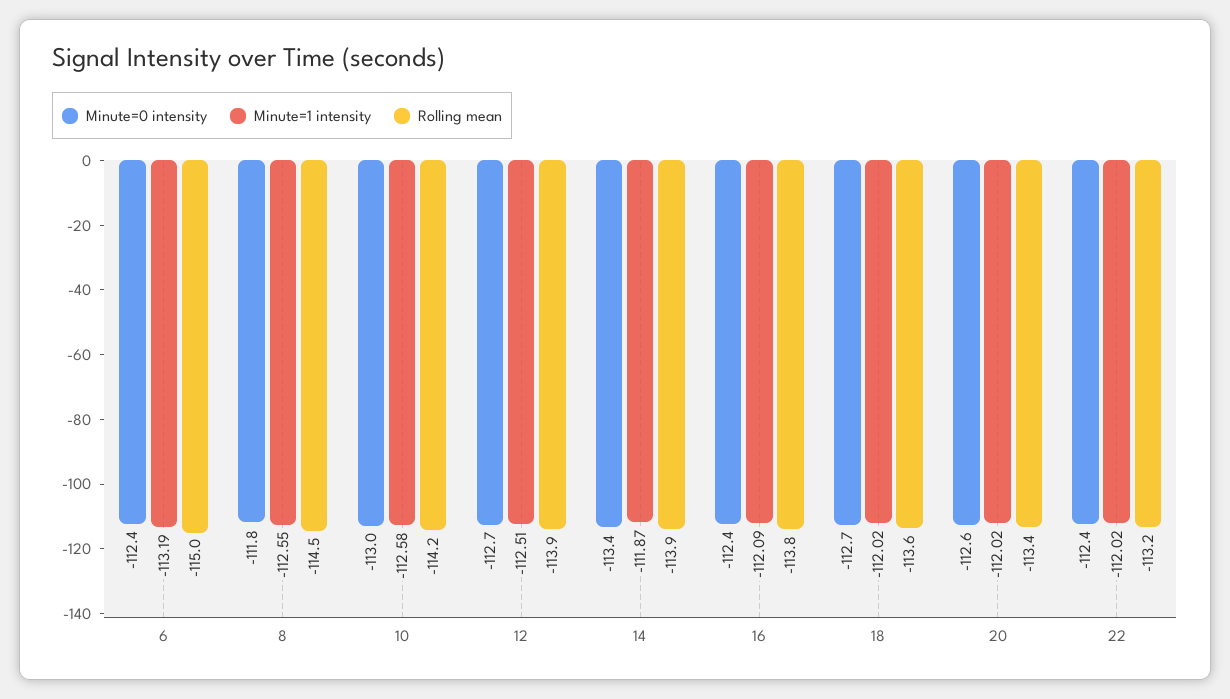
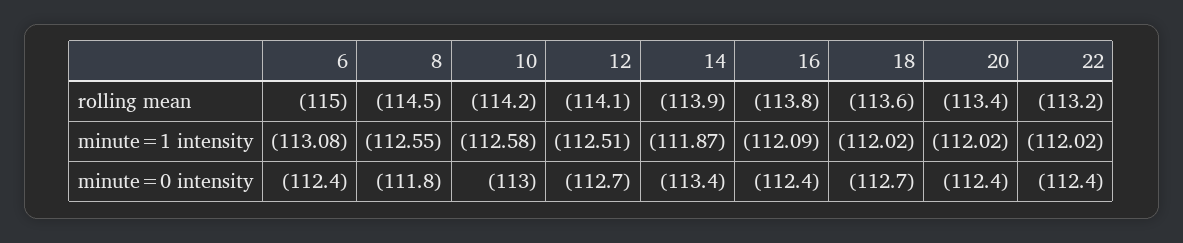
Minute=1 intensity, 6: -113.19 -> -113.08
Rolling mean, 12: -113.9 -> -114.1
Minute=0 intensity, 20: -112.6 -> -112.4

